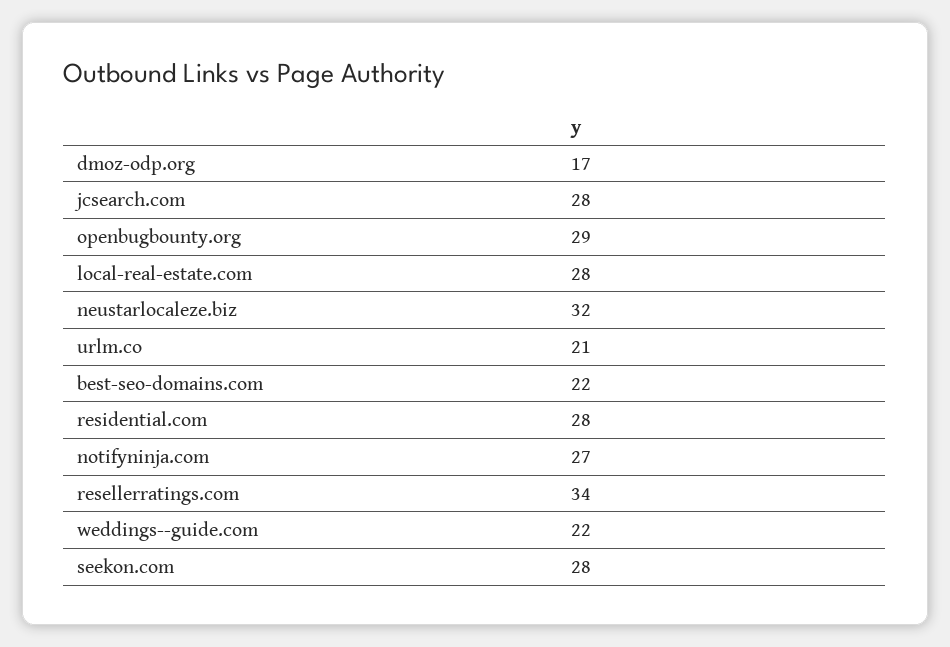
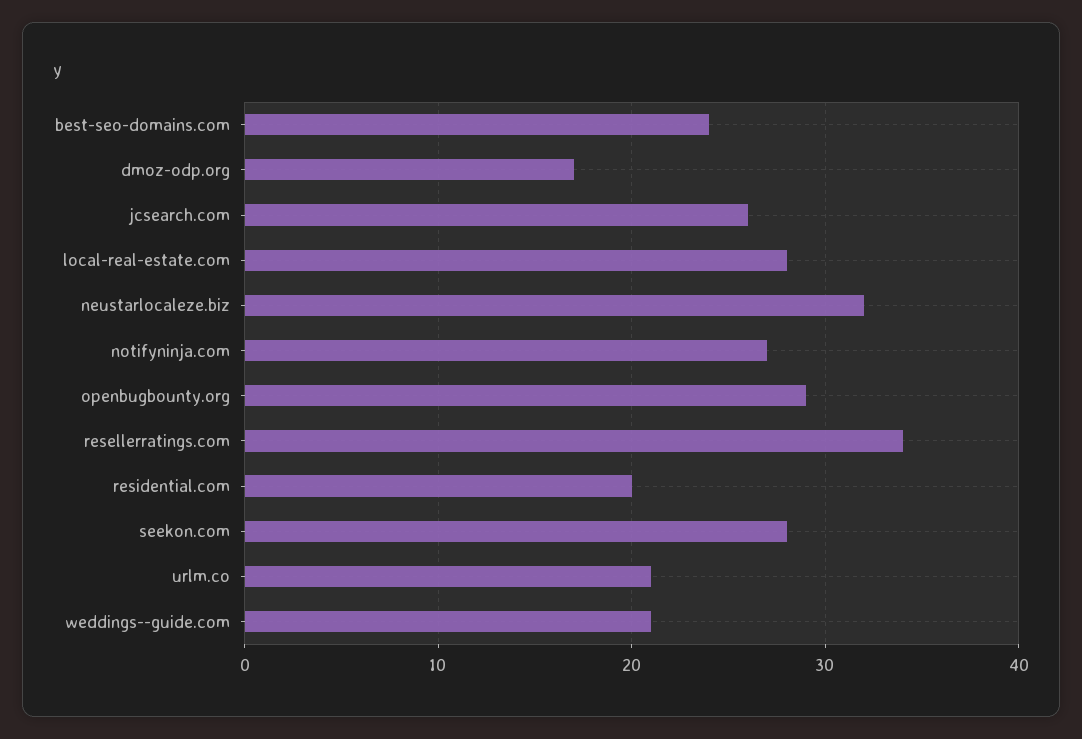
jcsearch.com: 28 -> 26
best-seo-domains.com: 22 -> 24
residential.com: 28 -> 20
weddings--guide.com: 22 -> 21

